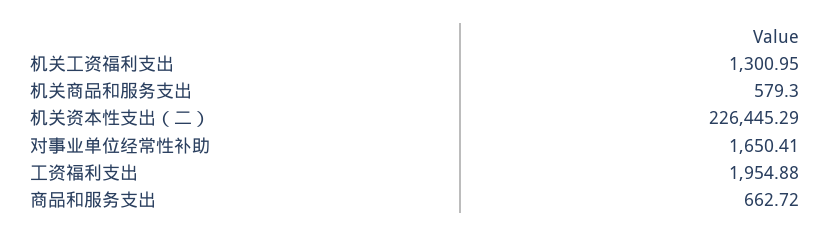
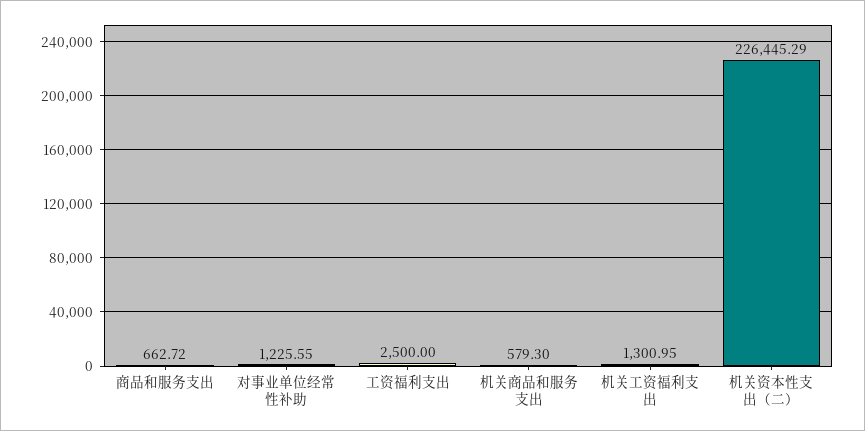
对事业单位经常性补助: 1650.41 -> 1225.55
工资福利支出: 1954.88 -> 2500

